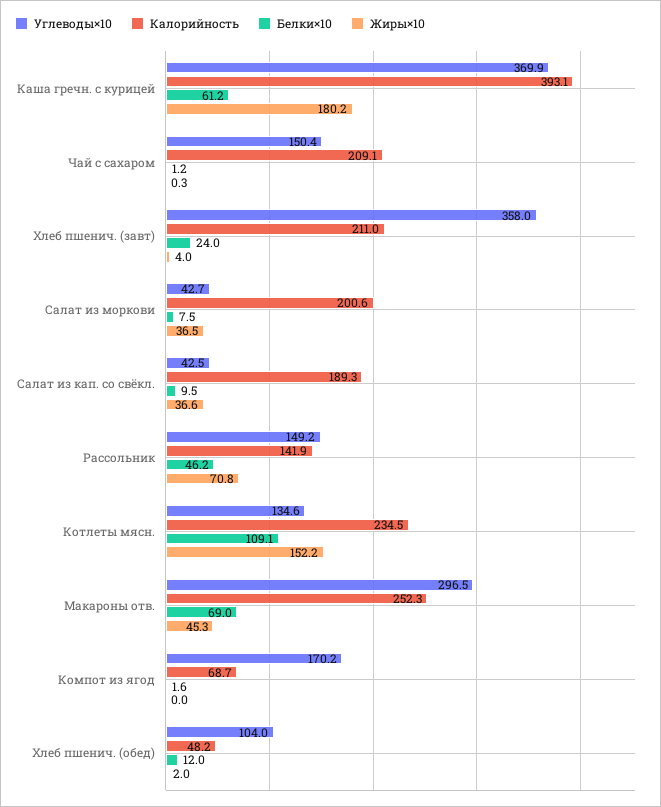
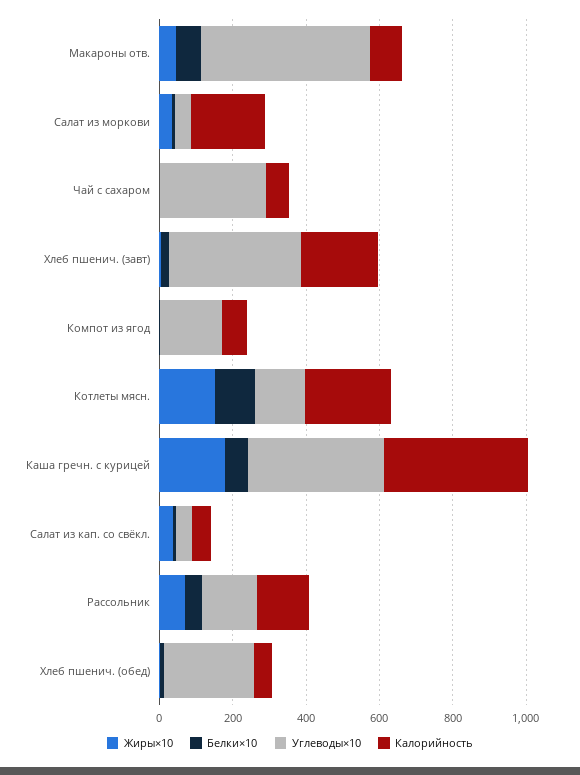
Углеводы×10, Чай с сахаром: 150.4 -> 300
Калорийность, Чай с сахаром: 209.1 -> 50
Калорийность, Салат из кап. со свёкл.: 189.3 -> 50
Углеводы×10, Макароны отв.: 296.5 -> 450
Калорийность, Макароны отв.: 252.3 -> 100
Углеводы×10, Хлеб пшенич. (обед): 104 -> 250

